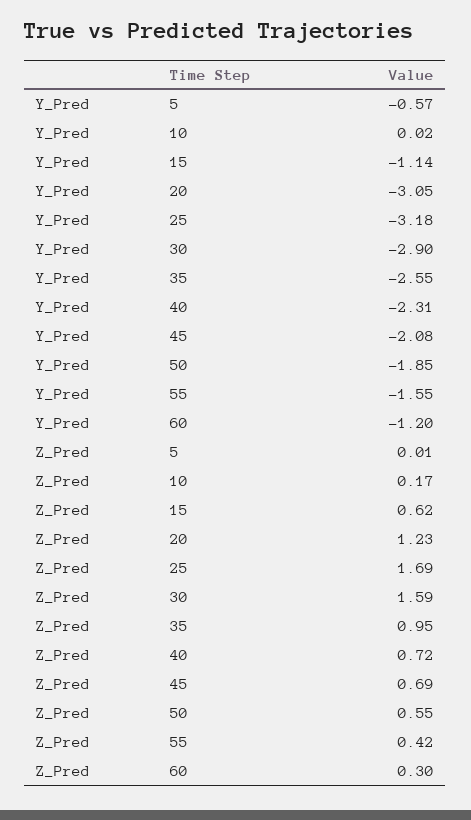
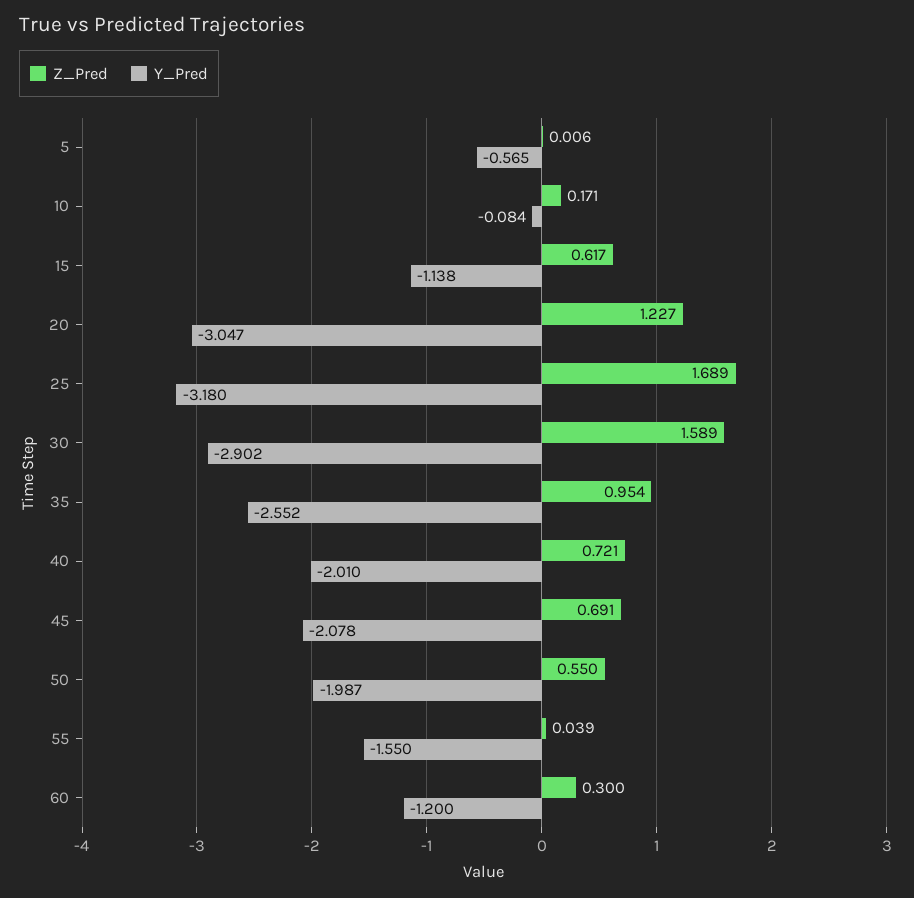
Y_Pred, 10: 0.02 -> -0.084
Y_Pred, 40: -2.31 -> -2.01
Y_Pred, 50: -1.85 -> -1.987
Z_Pred, 55: 0.42 -> 0.039

